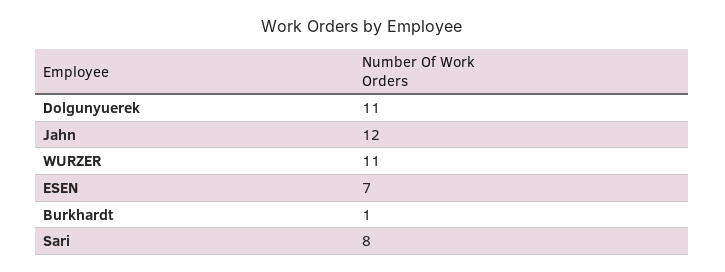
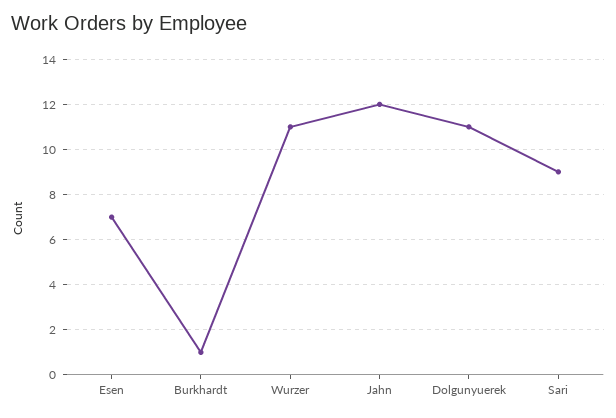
Sari: 8 -> 9

